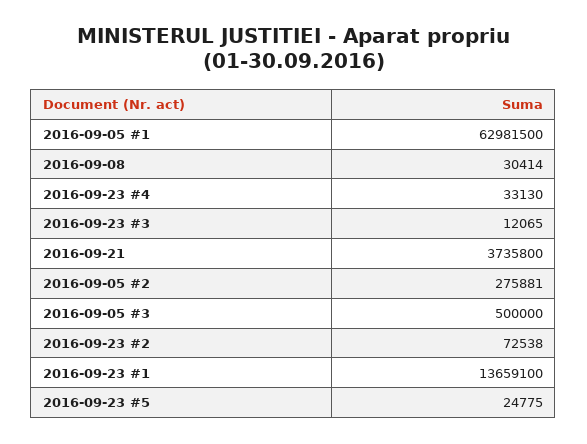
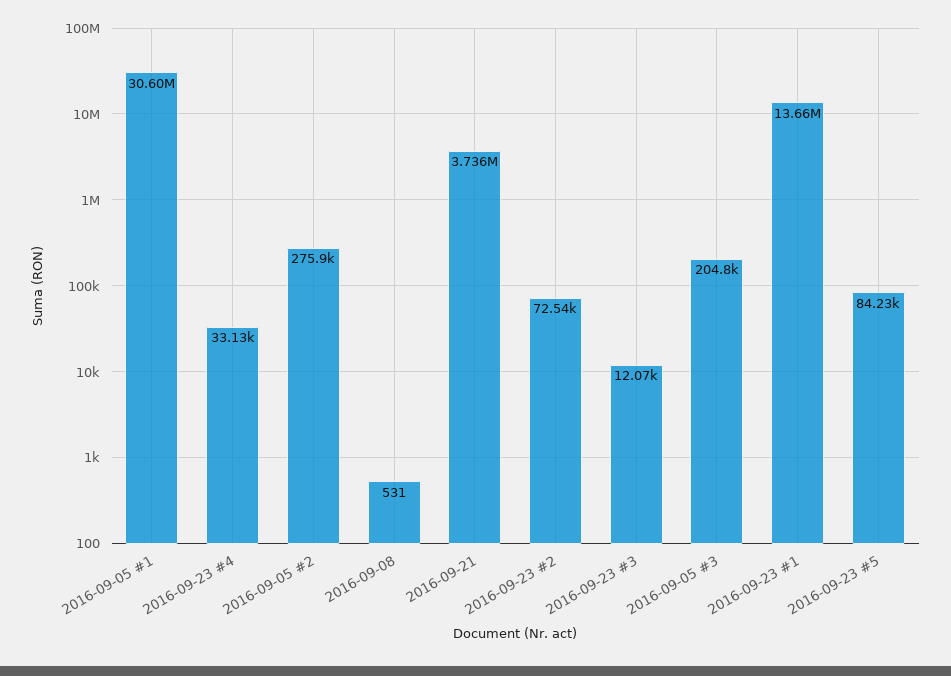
2016-09-05 #1: 62981500 -> 30600000
2016-09-08: 30414 -> 531
2016-09-05 #3: 500000 -> 204800
2016-09-23 #5: 24775 -> 84230

